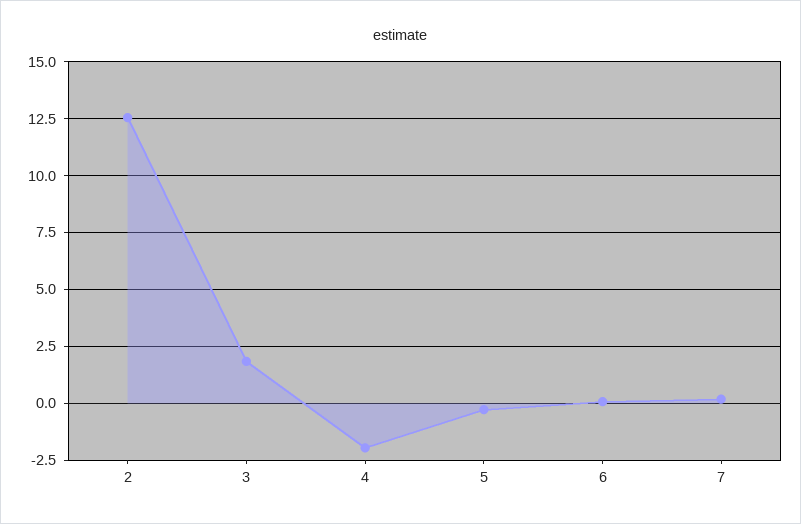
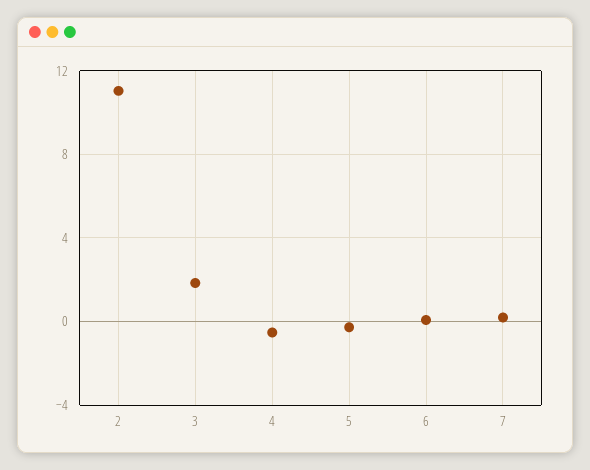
2: 12.5 -> 11
4: -2 -> -0.5

